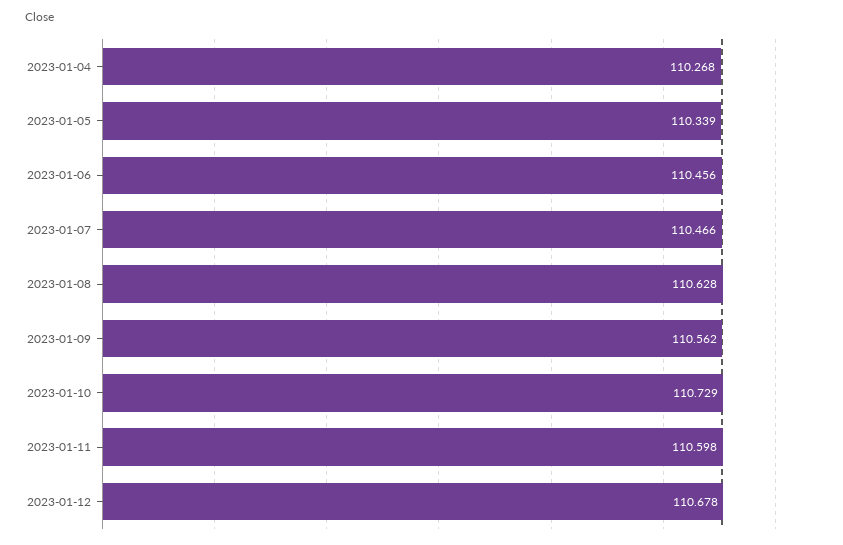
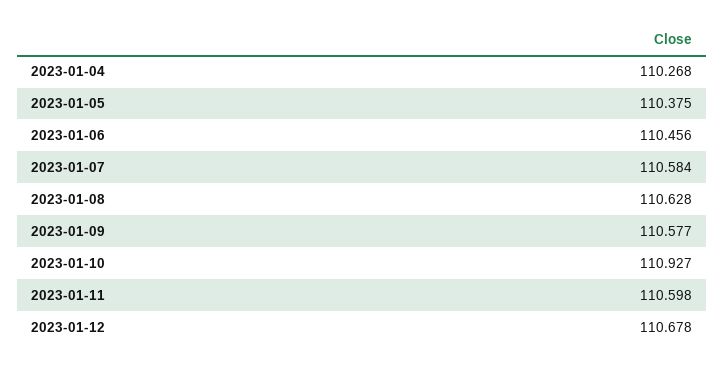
2023-01-05: 110.339 -> 110.375
2023-01-07: 110.466 -> 110.584
2023-01-09: 110.562 -> 110.577
2023-01-10: 110.729 -> 110.927

